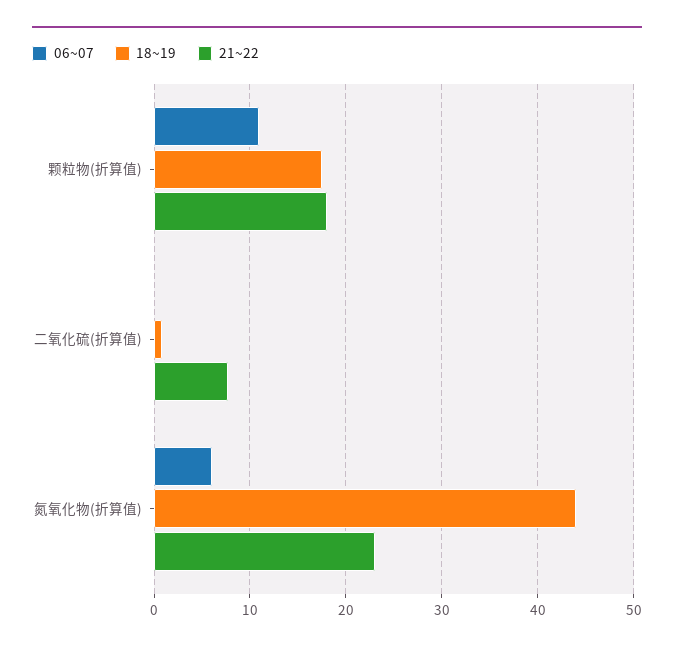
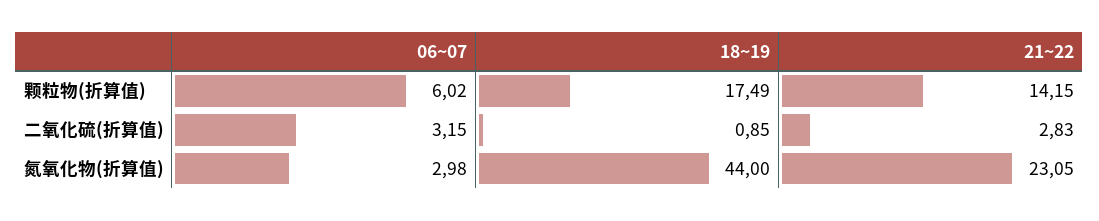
06~07, 颗粒物(折算值): 11 -> 6.02
21~22, 颗粒物(折算值): 18 -> 14.15
06~07, 二氧化硫(折算值): 0 -> 3.15
21~22, 二氧化硫(折算值): 8 -> 2.83
06~07, 氮氧化物(折算值): 6 -> 2.98

